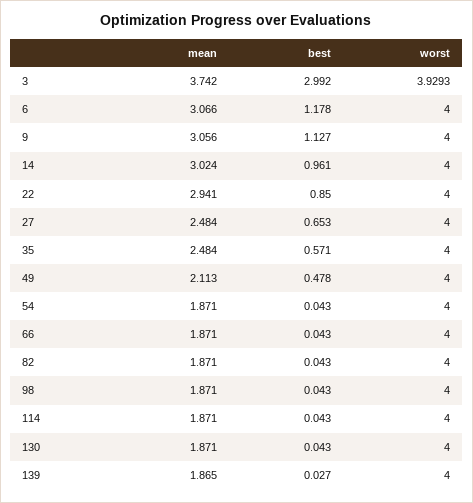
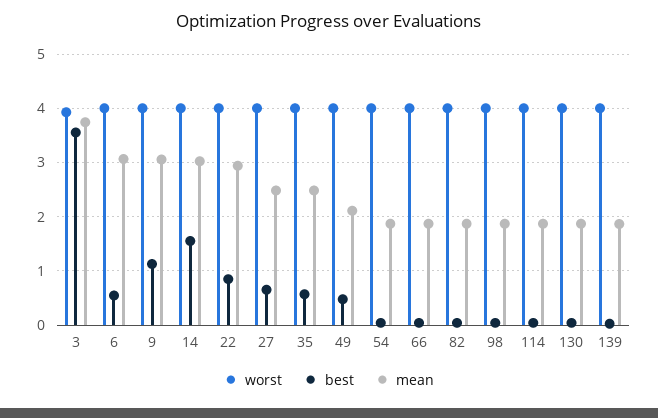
best, 3: 2.992 -> 3.6
best, 6: 1.178 -> 0.6
best, 14: 0.961 -> 1.6

